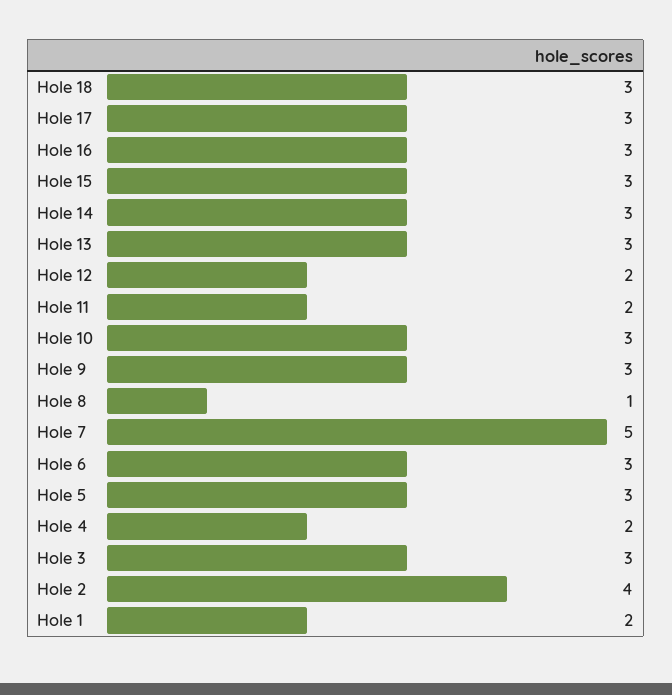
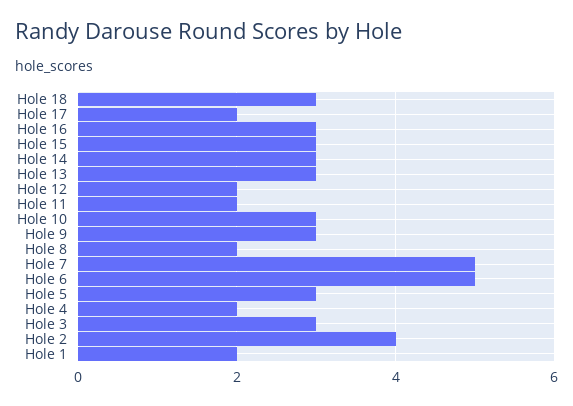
Hole 17: 3 -> 2
Hole 8: 1 -> 2
Hole 6: 3 -> 5

